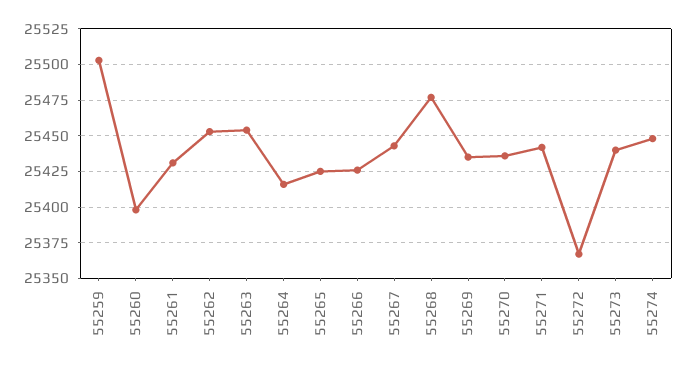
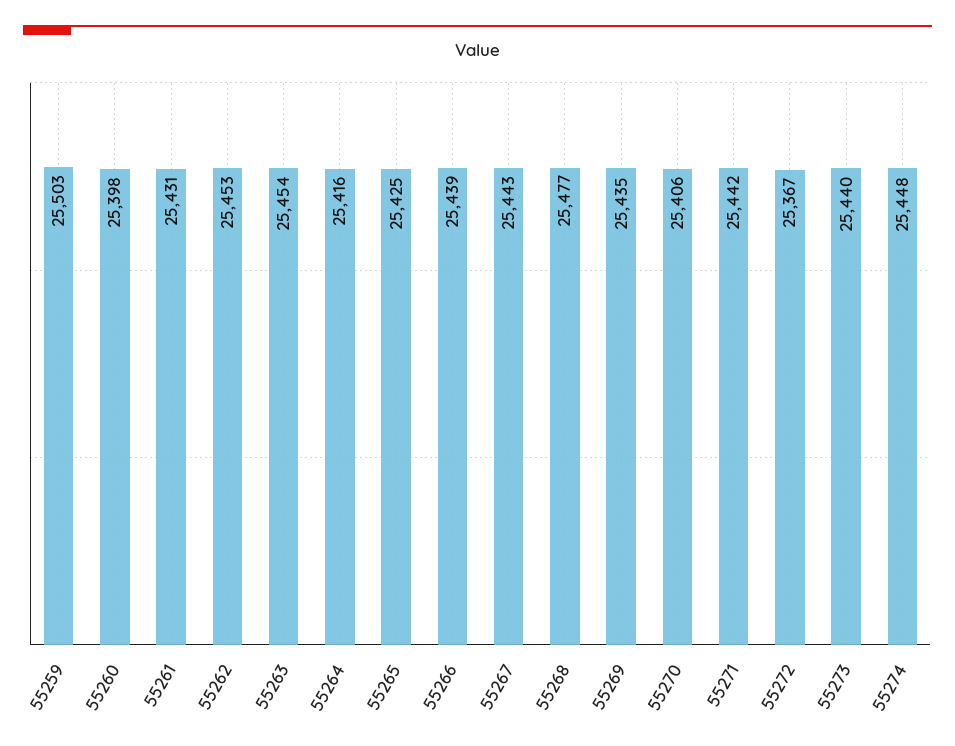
55266: 25425 -> 25439
55270: 25435 -> 25406

